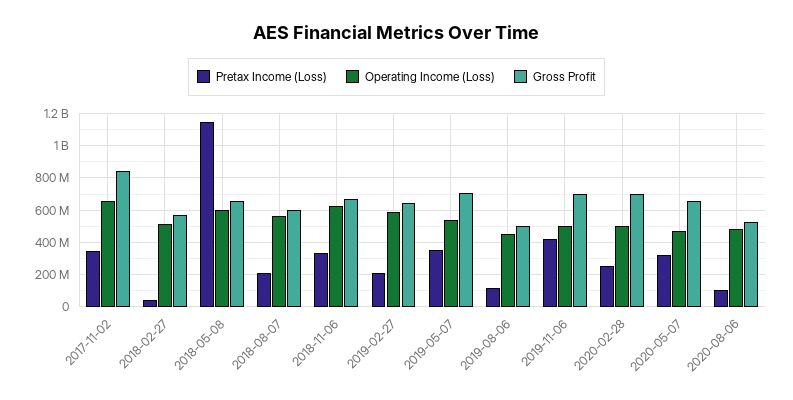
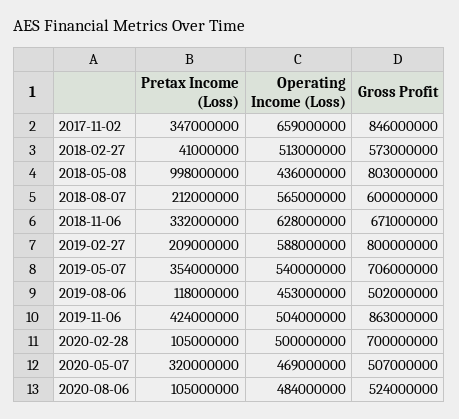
Pretax Income (Loss), 2018-05-08: 1150000000 -> 998000000
Operating Income (Loss), 2018-05-08: 600000000 -> 436000000
Gross Profit, 2018-05-08: 650000000 -> 803000000
Gross Profit, 2019-02-27: 650000000 -> 800000000
Gross Profit, 2019-11-06: 700000000 -> 863000000
Pretax Income (Loss), 2020-02-28: 250000000 -> 105000000
Gross Profit, 2020-05-07: 650000000 -> 507000000

